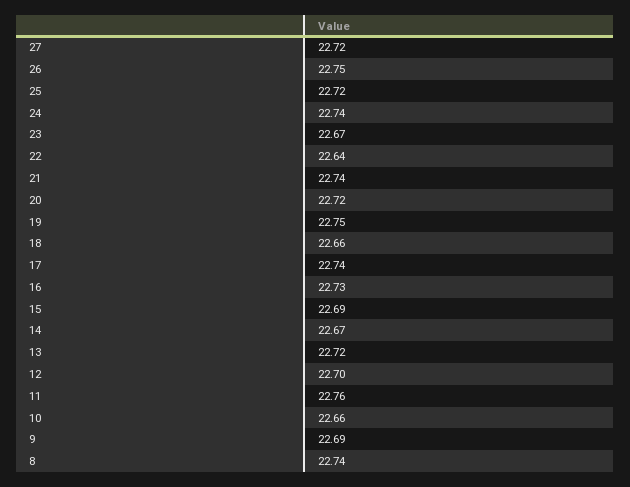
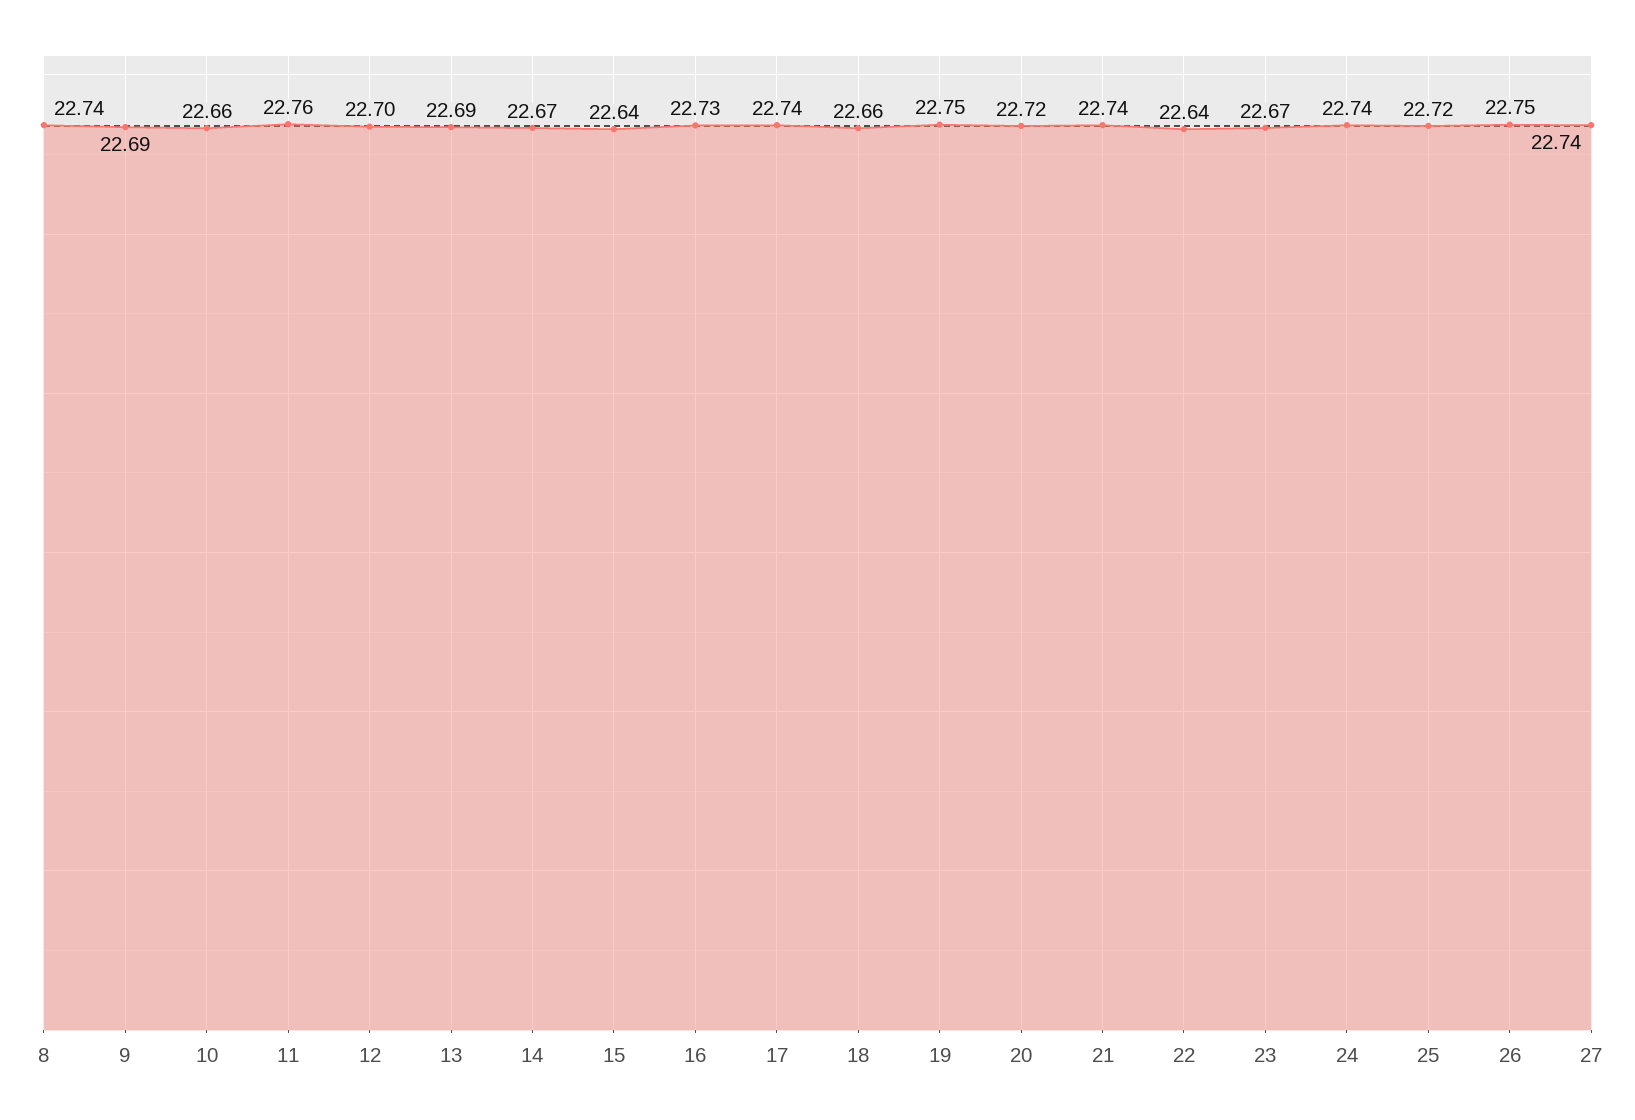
27: 22.72 -> 22.74
15: 22.69 -> 22.64
13: 22.72 -> 22.69

